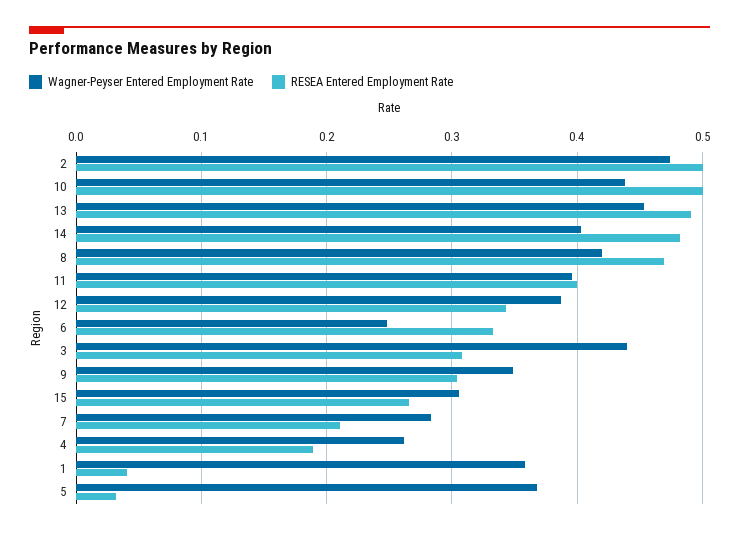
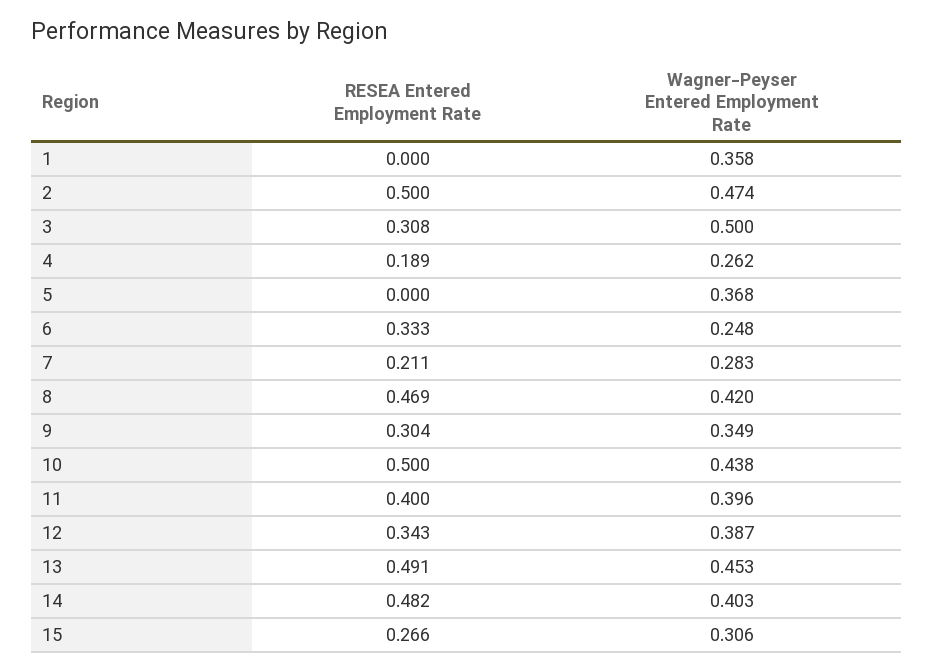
Wagner-Peyser Entered Employment Rate, 3: 0.44 -> 0.5
RESEA Entered Employment Rate, 1: 0.04 -> 0
RESEA Entered Employment Rate, 5: 0.03 -> 0

